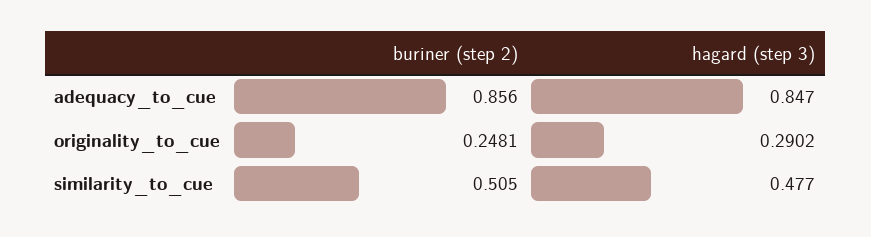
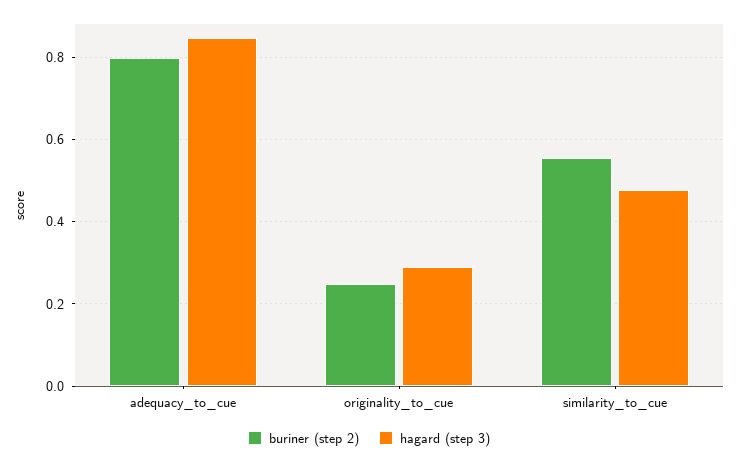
buriner (step 2), adequacy_to_cue: 0.856 -> 0.8
buriner (step 2), similarity_to_cue: 0.505 -> 0.56

